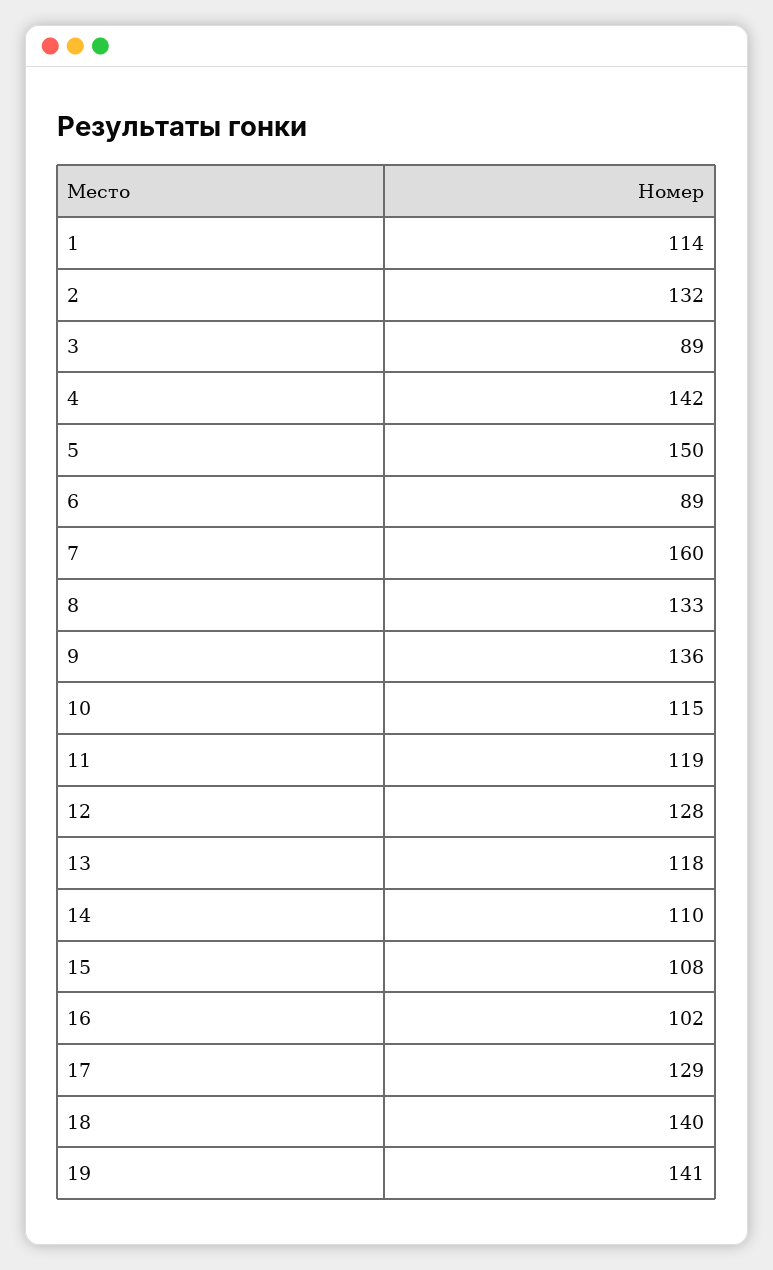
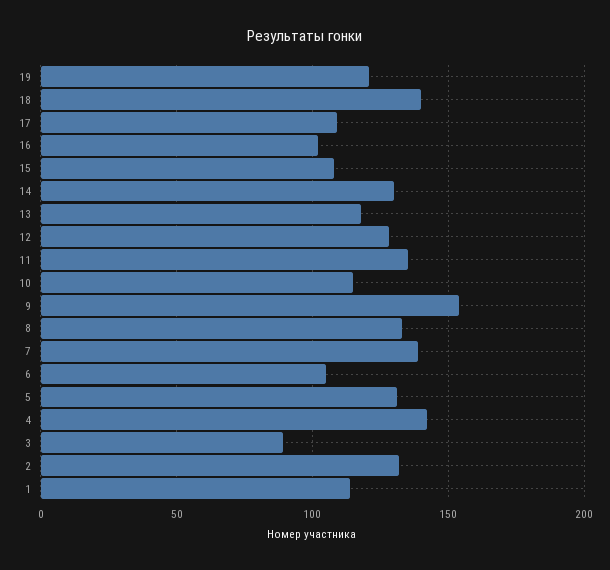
5: 150 -> 130
6: 89 -> 105
7: 160 -> 140
9: 136 -> 155
11: 119 -> 135
14: 110 -> 130
17: 129 -> 110
19: 141 -> 120

